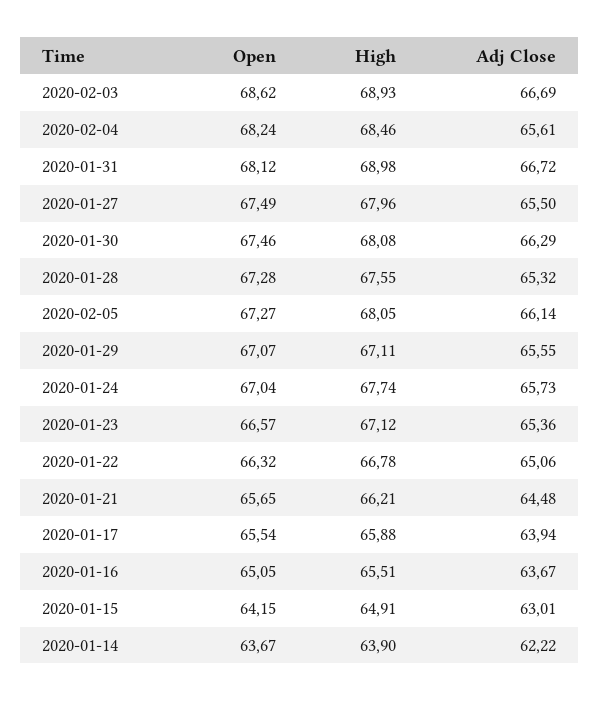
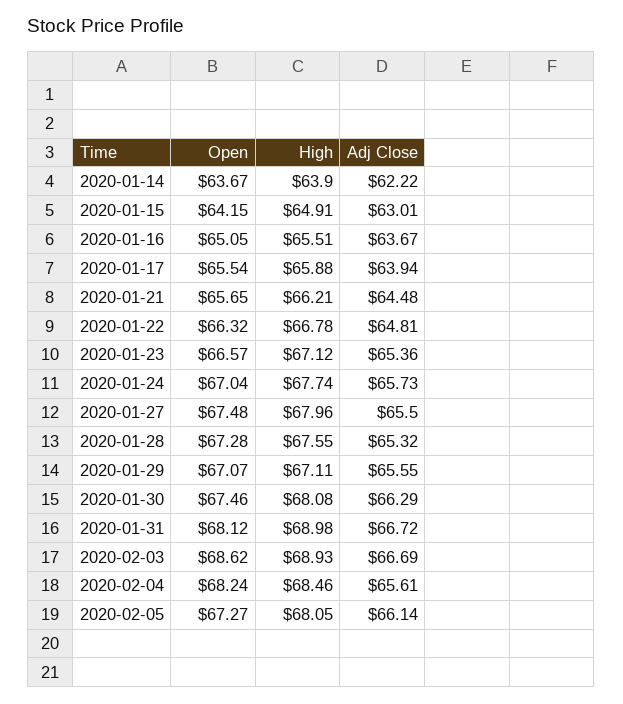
Open, 2020-01-27: 67.49 -> 67.48
Adj Close, 2020-01-22: 65.06 -> 64.81

